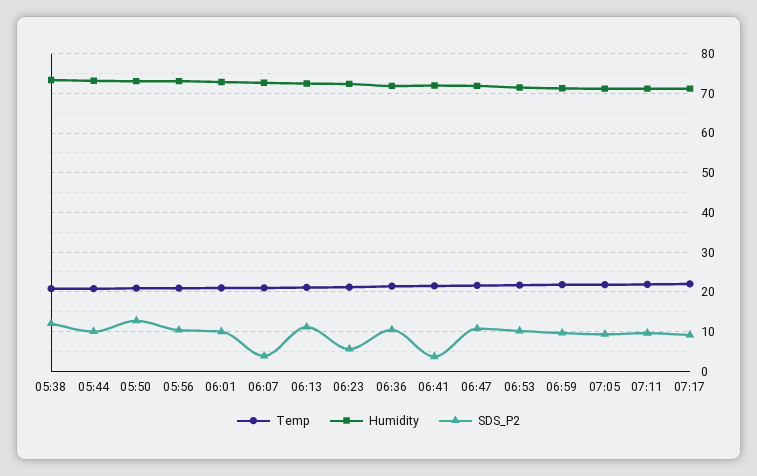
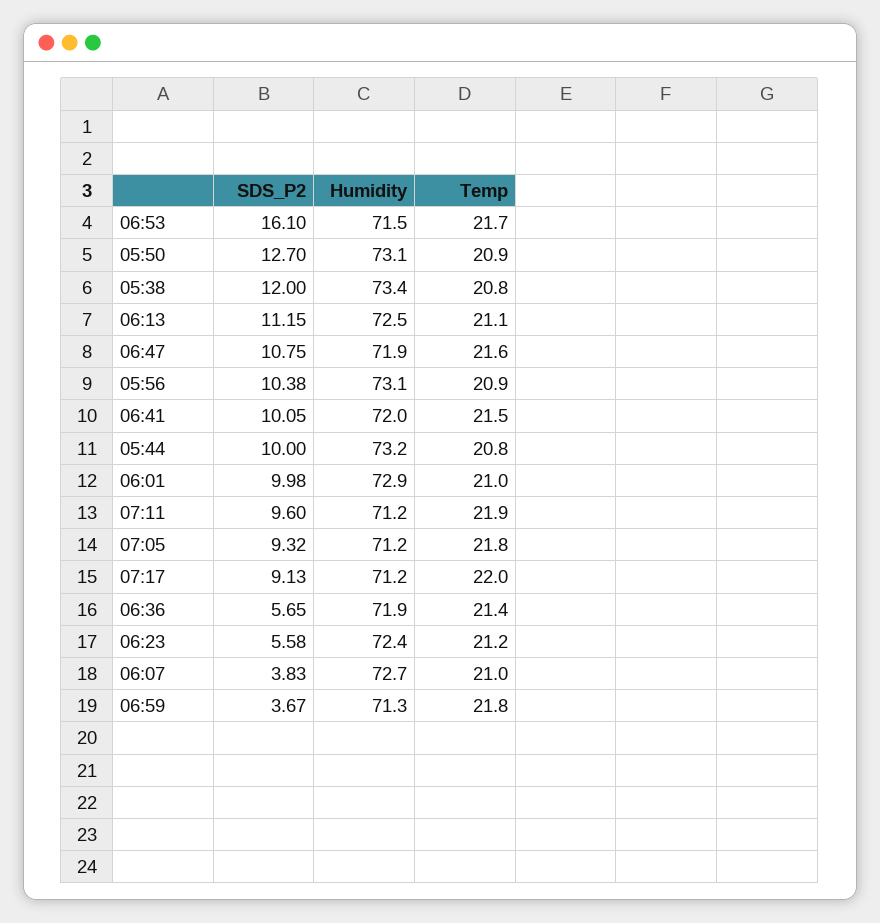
SDS_P2, 06:36: 10 -> 5.65
SDS_P2, 06:41: 4 -> 10.05
SDS_P2, 06:53: 10 -> 16.1
SDS_P2, 06:59: 10 -> 3.67

